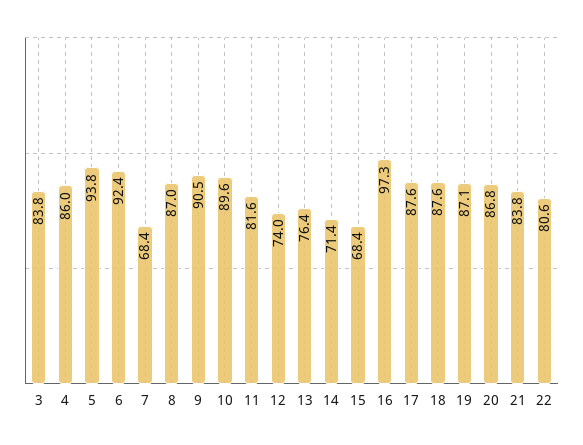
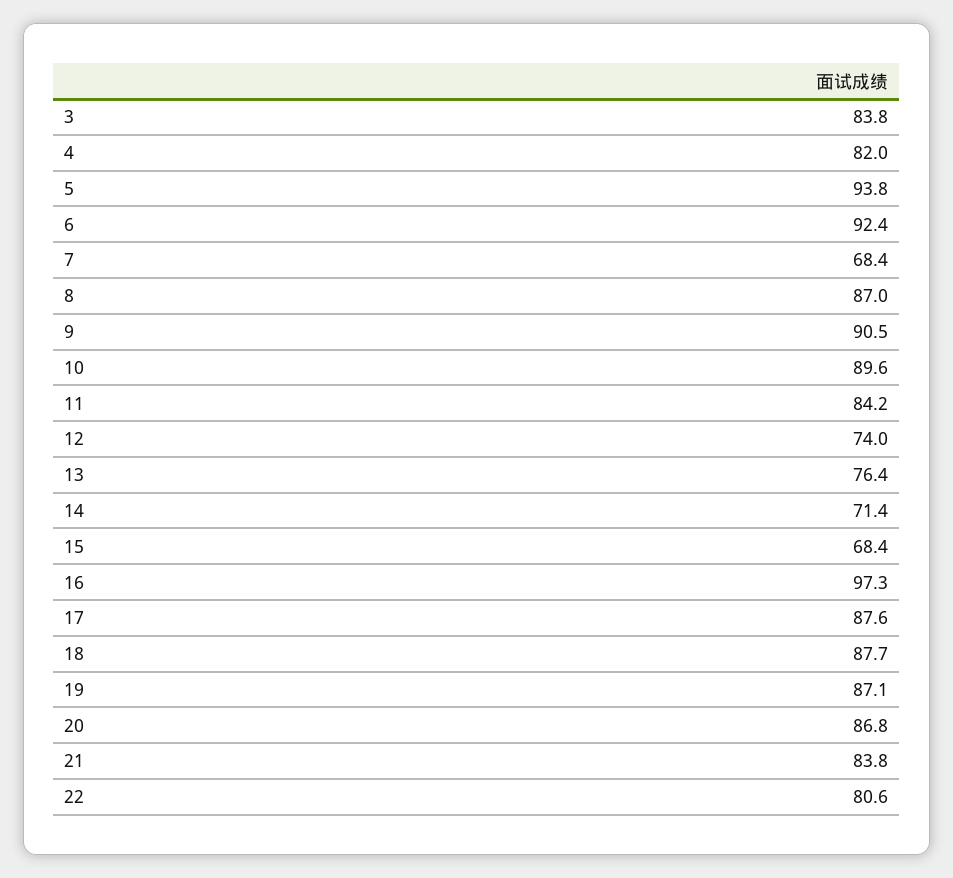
4: 86 -> 82
11: 81.6 -> 84.2
18: 87.6 -> 87.7

